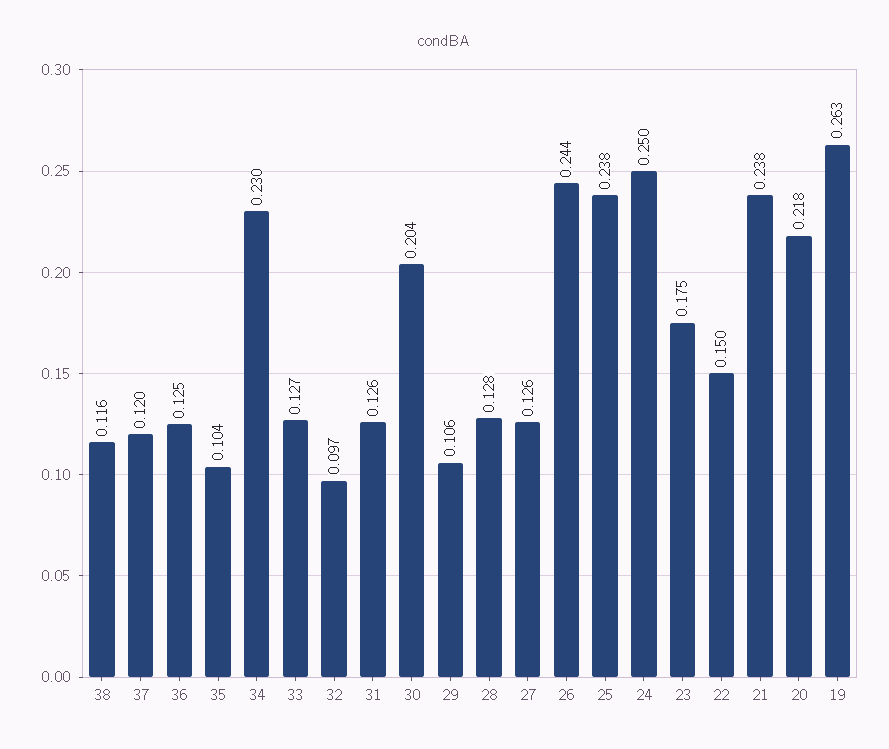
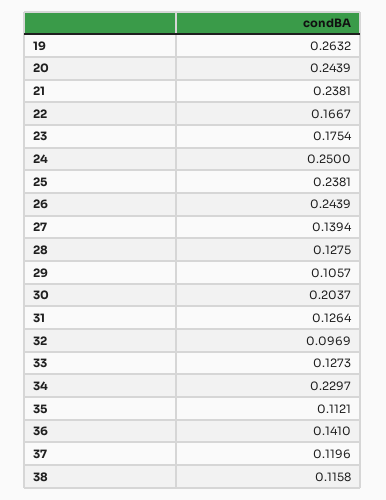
36: 0.125 -> 0.141
35: 0.104 -> 0.1121
27: 0.126 -> 0.1394
22: 0.15 -> 0.1667
20: 0.218 -> 0.2439

